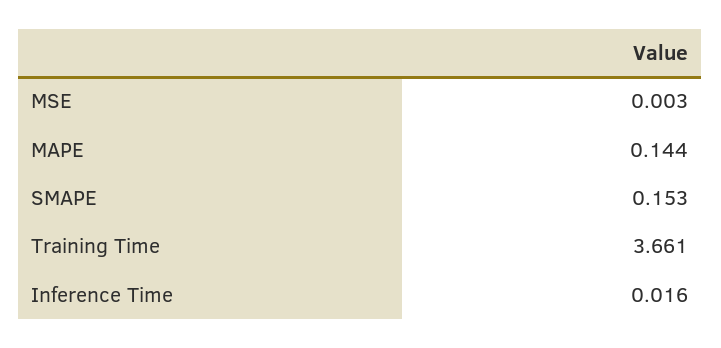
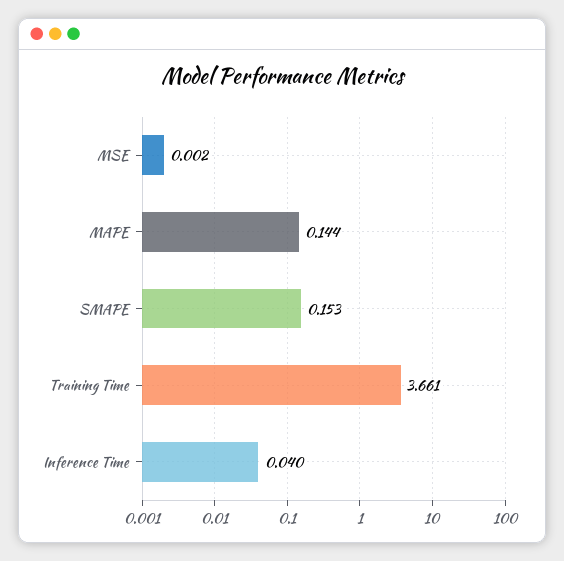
MSE: 0.003 -> 0.002
Inference Time: 0.016 -> 0.04

